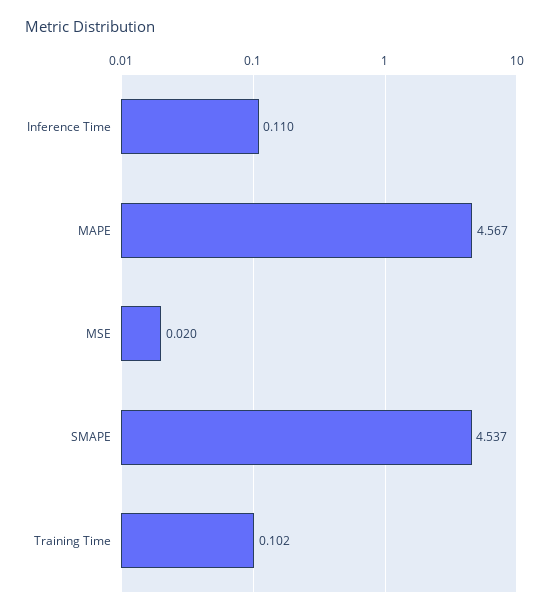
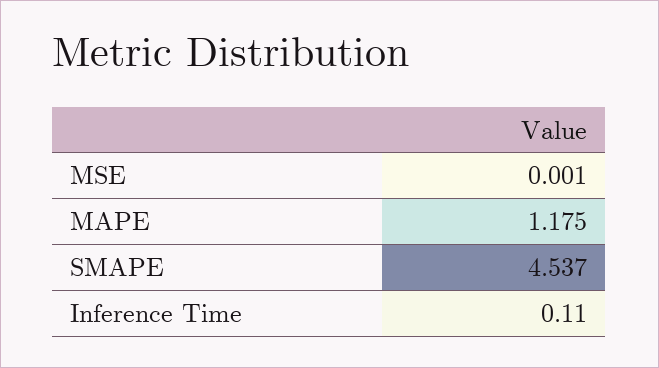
MAPE: 4.567 -> 1.175
MSE: 0.02 -> 0.001
Training Time: 0.102 -> none

